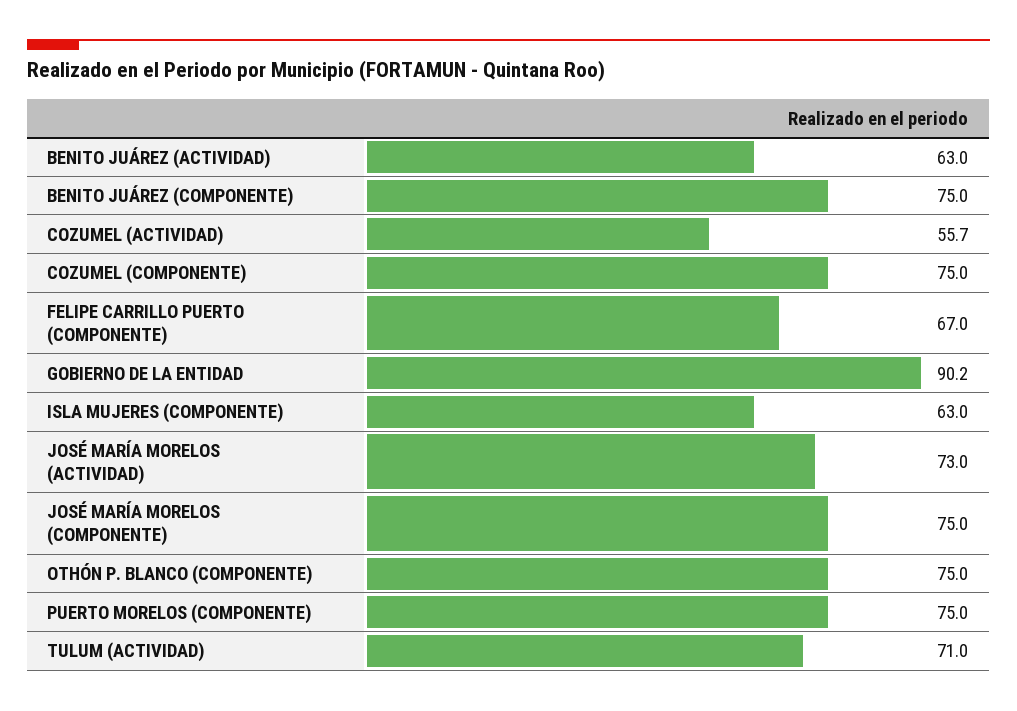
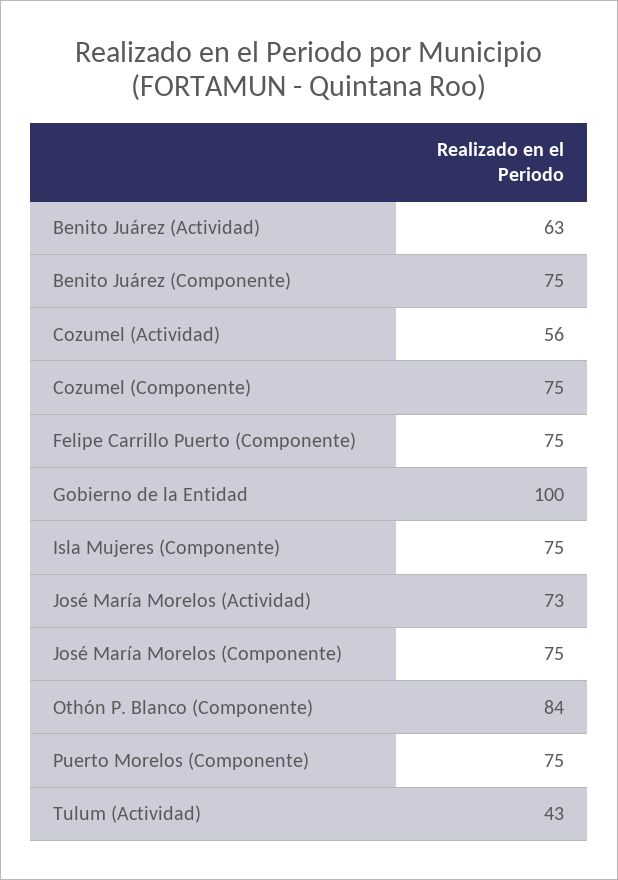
FELIPE CARRILLO PUERTO (COMPONENTE): 67 -> 75
GOBIERNO DE LA ENTIDAD: 90.2 -> 100
ISLA MUJERES (COMPONENTE): 63 -> 75
OTHÓN P. BLANCO (COMPONENTE): 75 -> 84
TULUM (ACTIVIDAD): 71 -> 43

